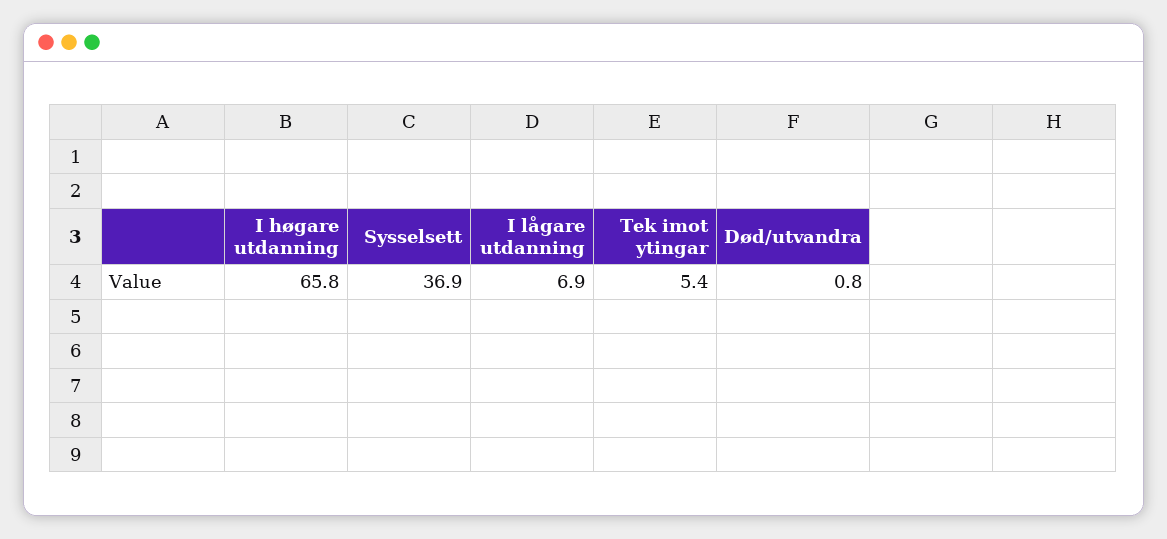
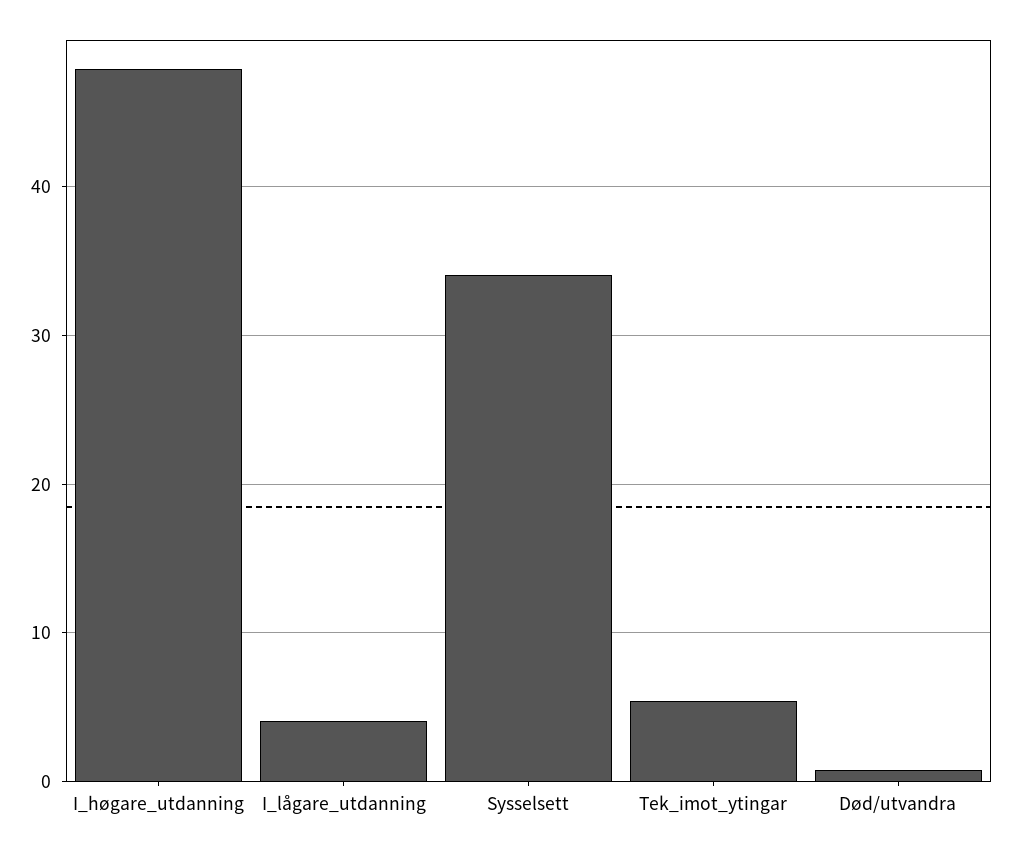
I høgare utdanning: 65.8 -> 48
Sysselsett: 36.9 -> 34
I lågare utdanning: 6.9 -> 4

